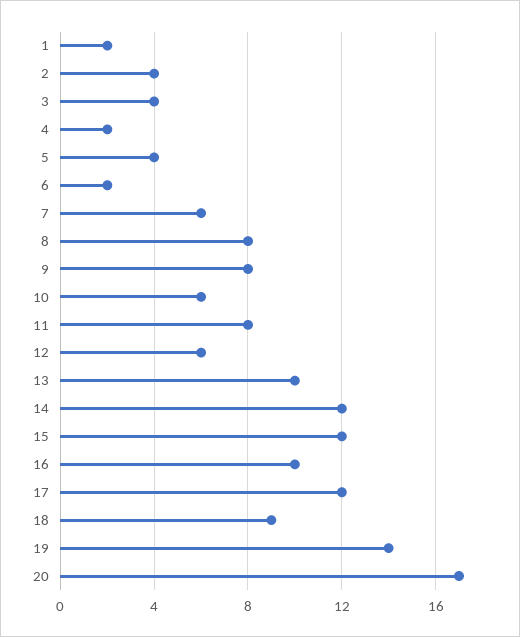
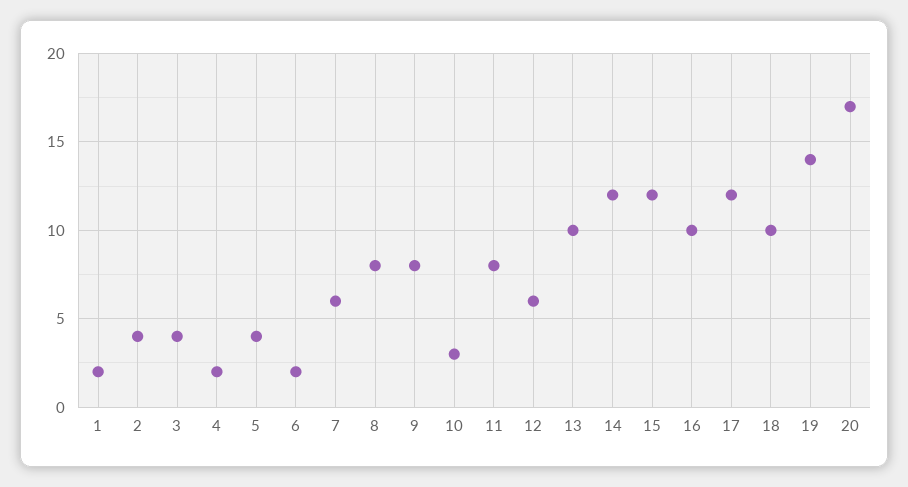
10: 6 -> 3
18: 9 -> 10

